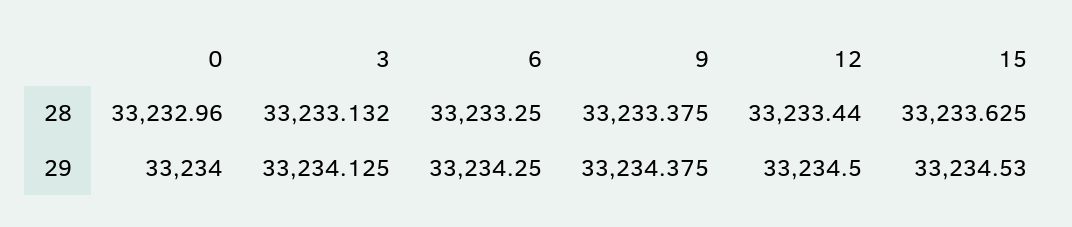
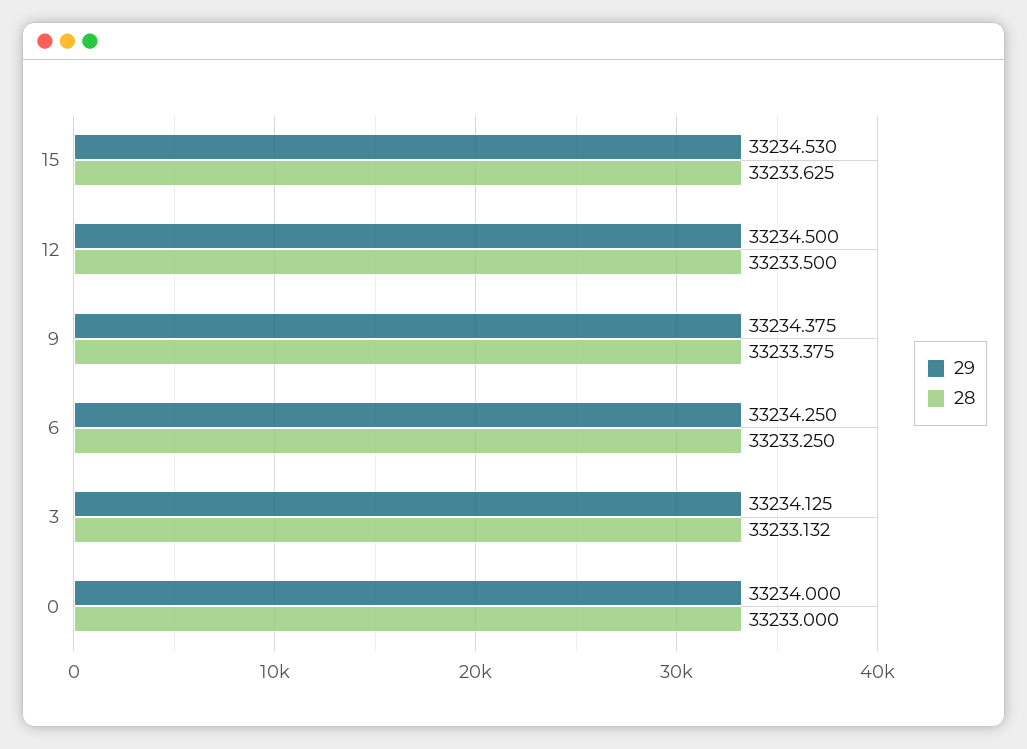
28, 0: 33232.96 -> 33233
28, 12: 33233.44 -> 33233.5

